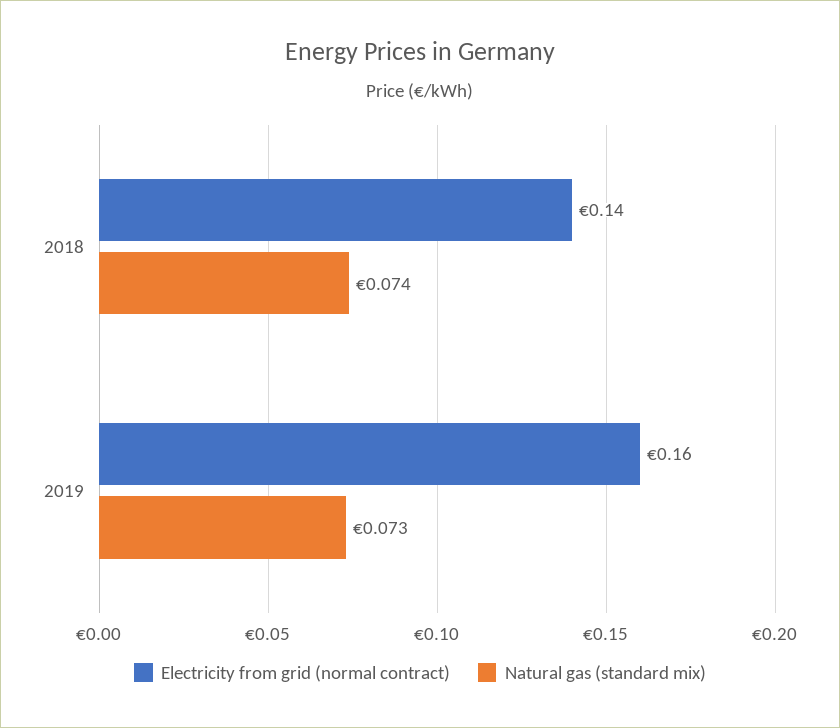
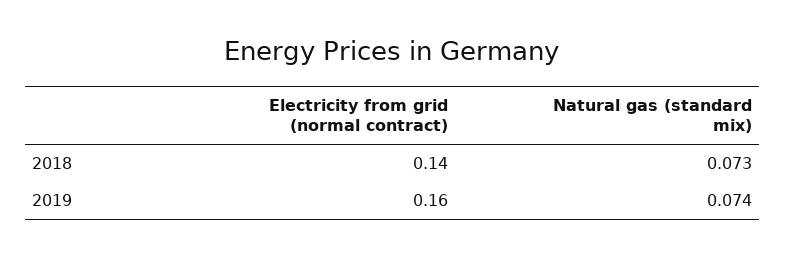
Natural gas (standard mix), 2018: 0.074 -> 0.073
Natural gas (standard mix), 2019: 0.073 -> 0.074

